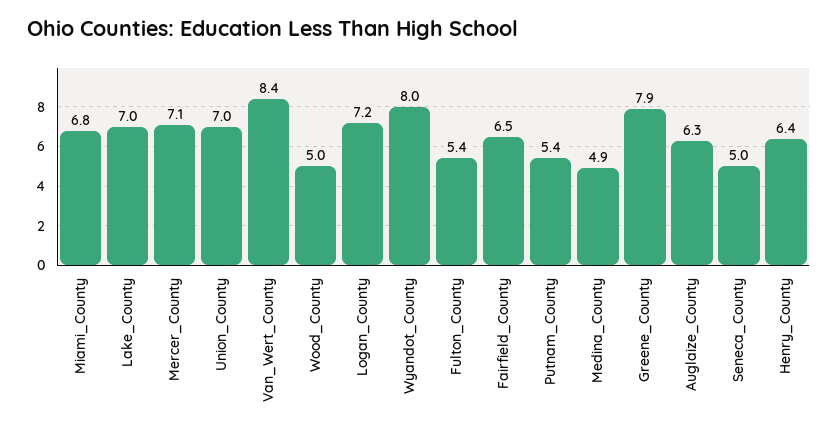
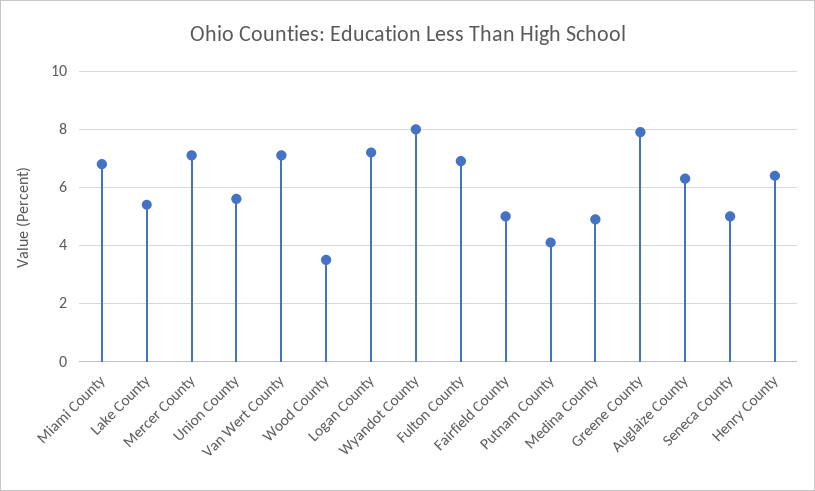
Lake_County: 7 -> 5.5
Union_County: 7 -> 5.5
Van_Wert_County: 8.4 -> 7
Wood_County: 5 -> 3.5
Fulton_County: 5.4 -> 7
Fairfield_County: 6.5 -> 5
Putnam_County: 5.4 -> 4

